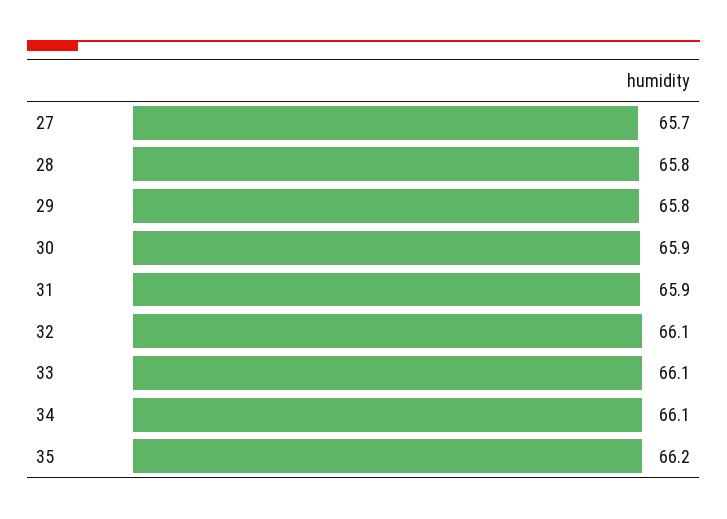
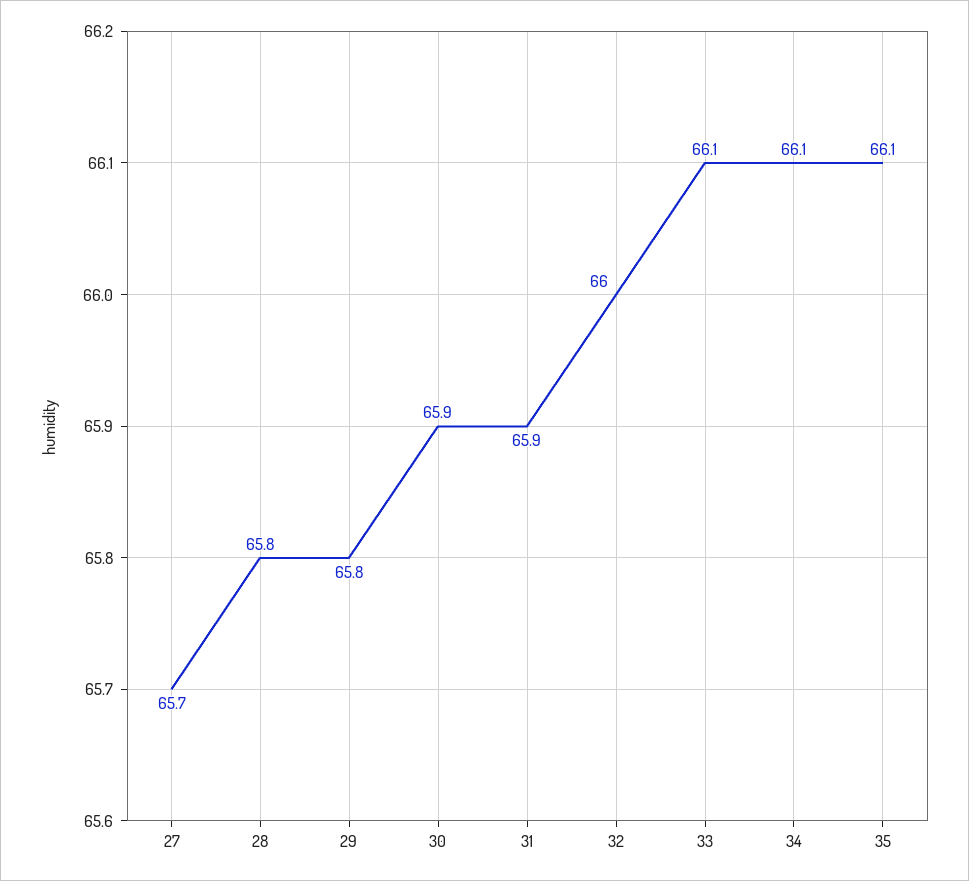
32: 66.1 -> 66
35: 66.2 -> 66.1

